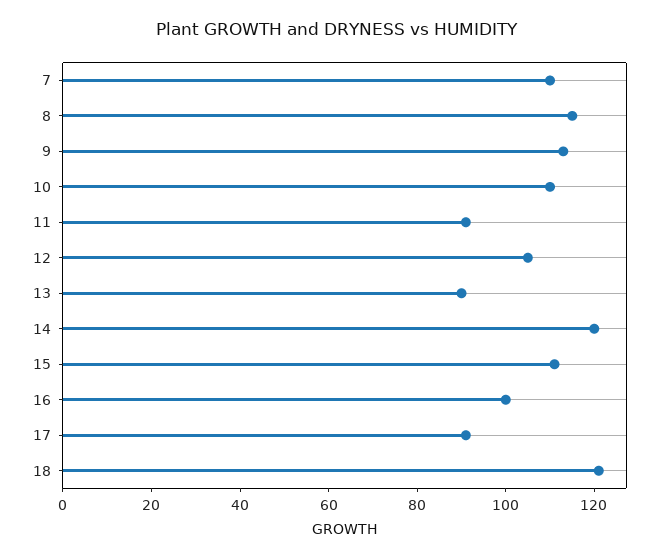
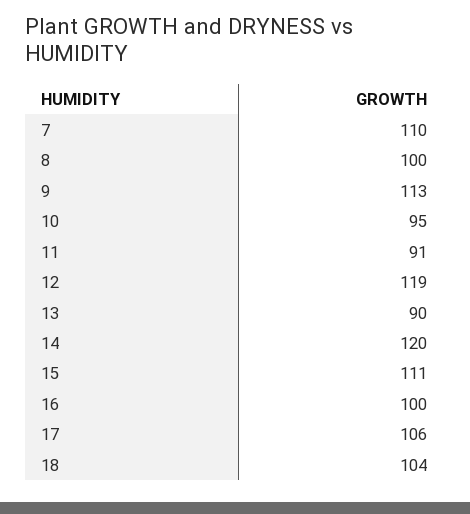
8: 115 -> 100
10: 110 -> 95
12: 105 -> 119
17: 90 -> 106
18: 120 -> 104

